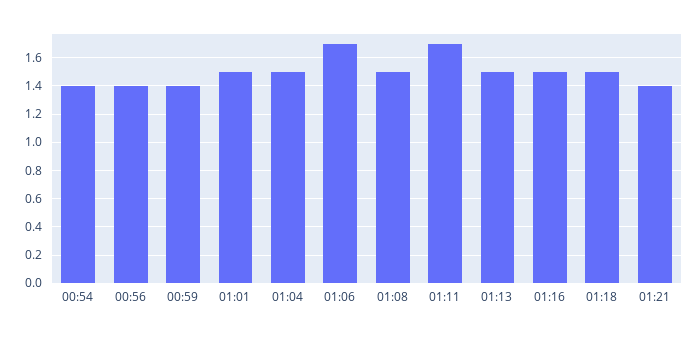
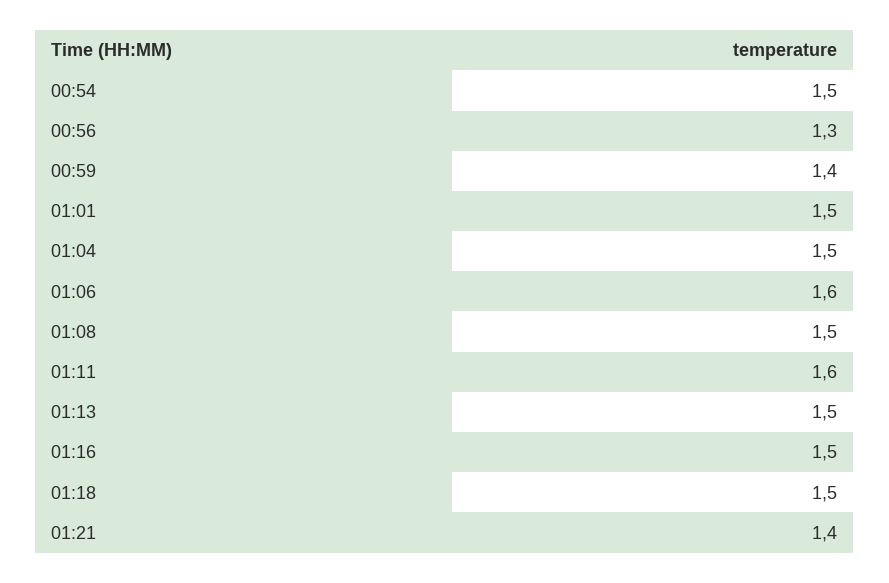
00:54: 1.4 -> 1.5
00:56: 1.4 -> 1.3
01:06: 1.7 -> 1.6
01:11: 1.7 -> 1.6

